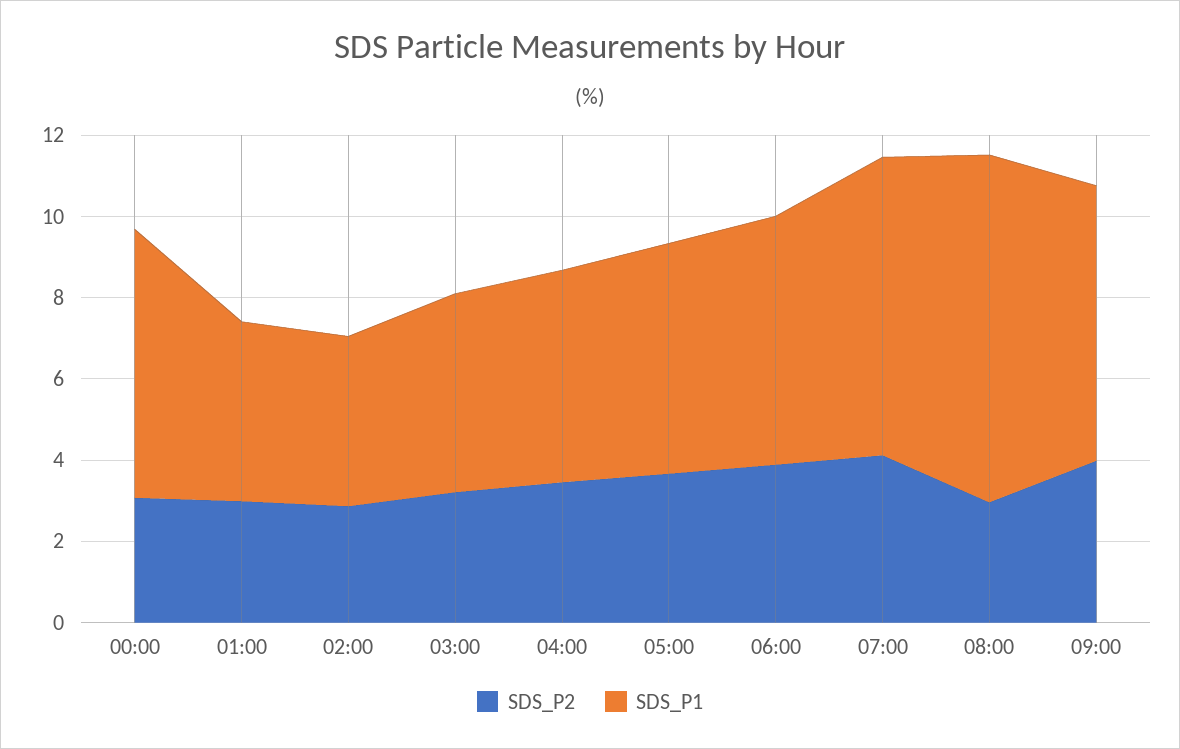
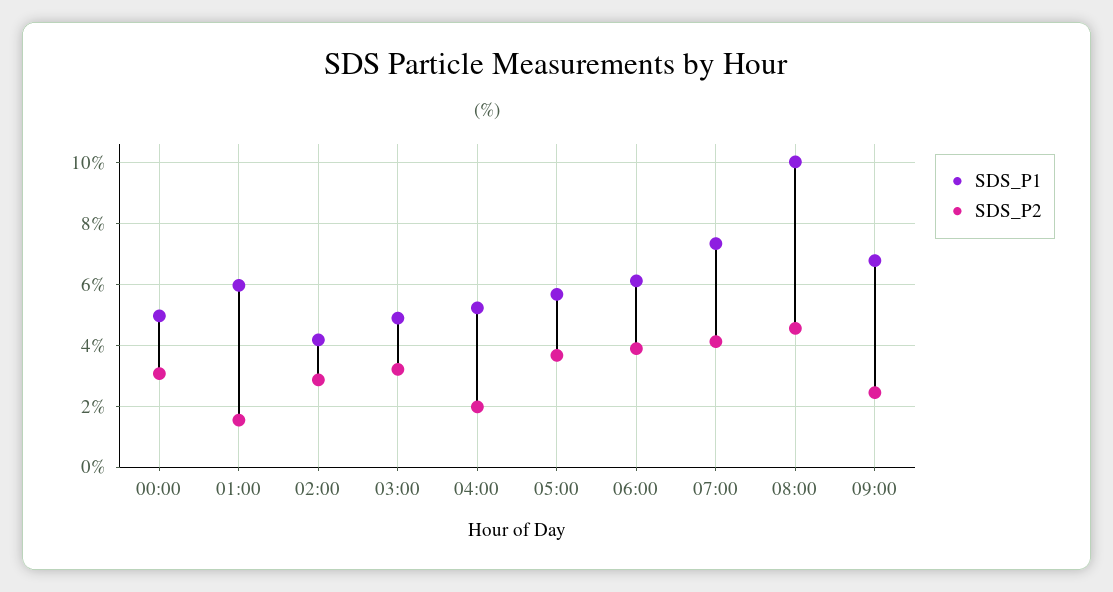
SDS_P1, 00:00: 6.5 -> 5
SDS_P2, 01:00: 3 -> 1.6
SDS_P1, 01:00: 4.5 -> 6
SDS_P2, 04:00: 3.5 -> 2
SDS_P2, 08:00: 3 -> 4.6
SDS_P1, 08:00: 8.5 -> 10
SDS_P2, 09:00: 4 -> 2.4

